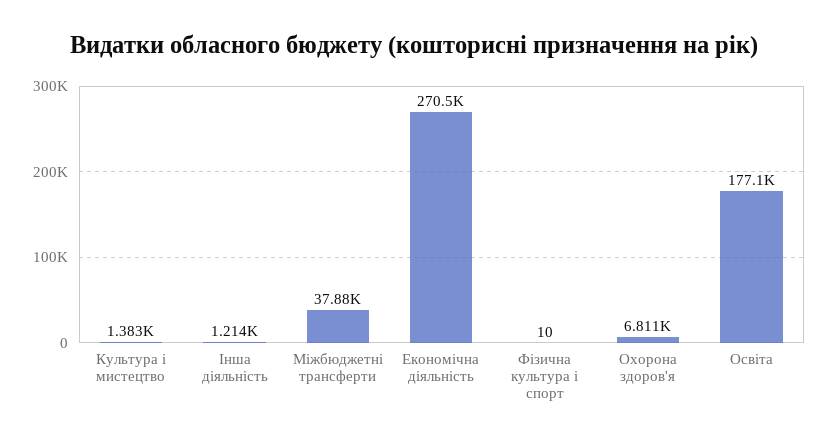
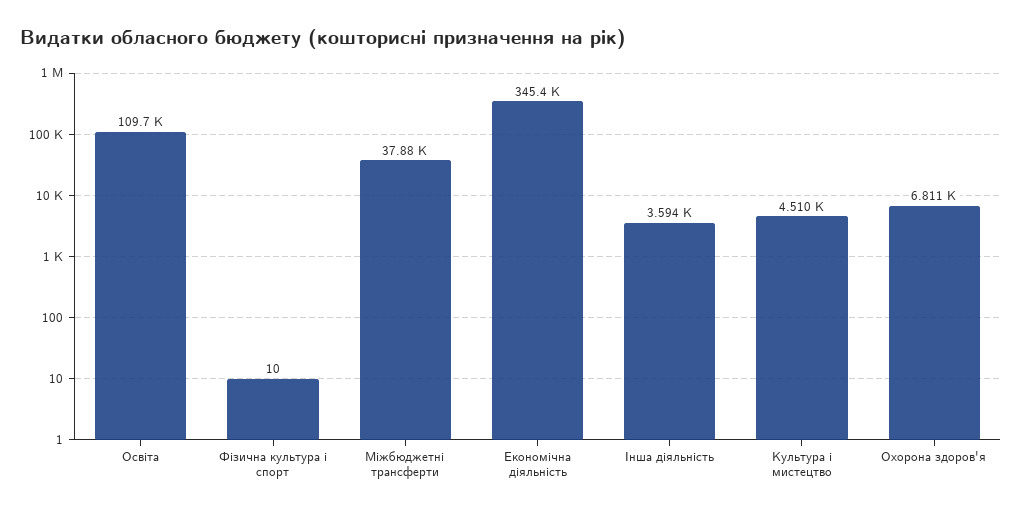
Культура і мистецтво: 1383 -> 4510
Інша діяльність: 1214 -> 3594
Економічна діяльність: 270500 -> 345400
Освіта: 177100 -> 109700

